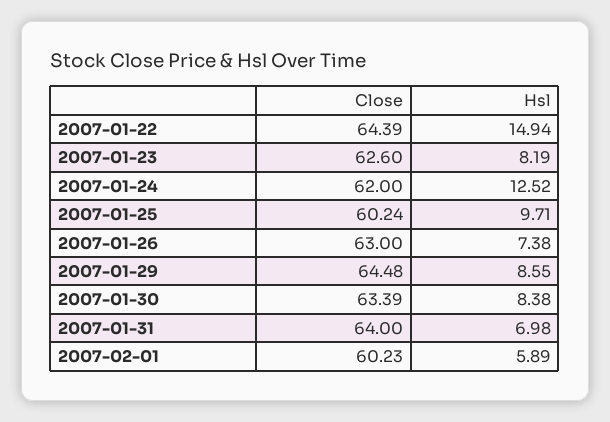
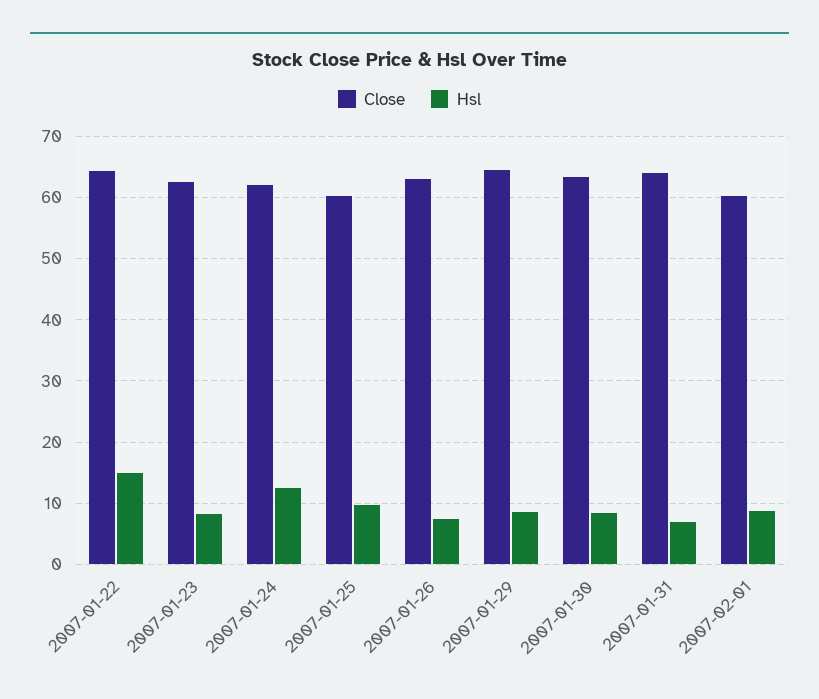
Hsl, 2007-02-01: 5.89 -> 9

